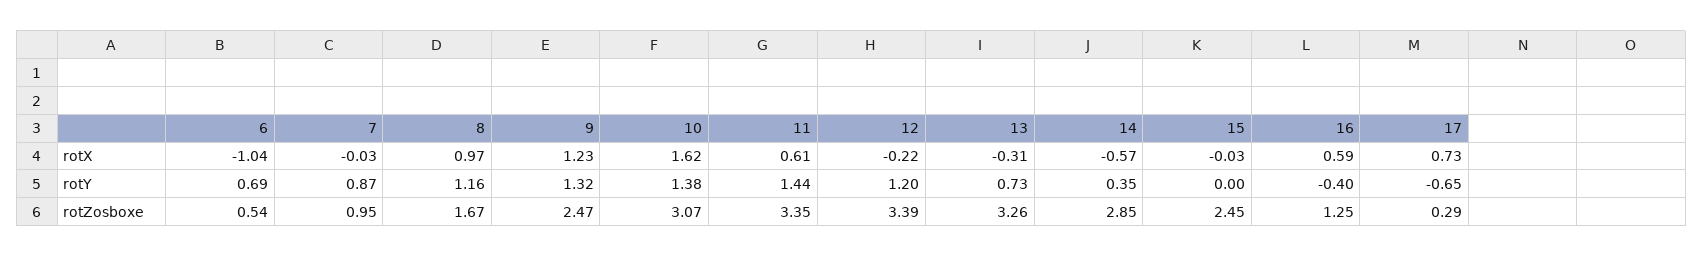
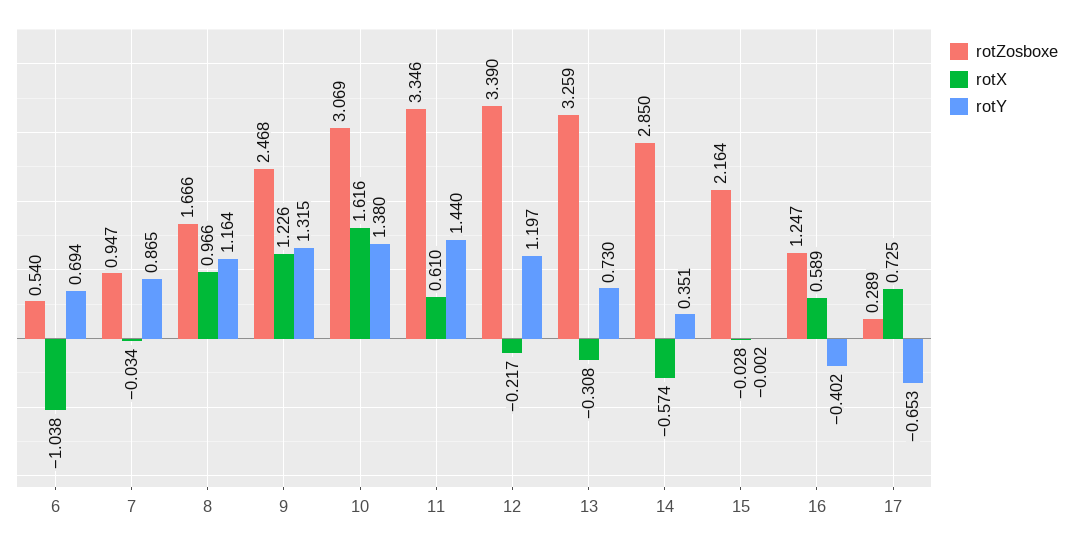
rotZosboxe, 15: 2.45 -> 2.164

